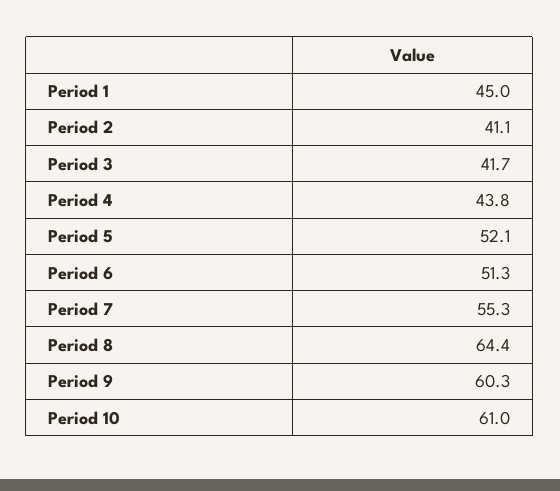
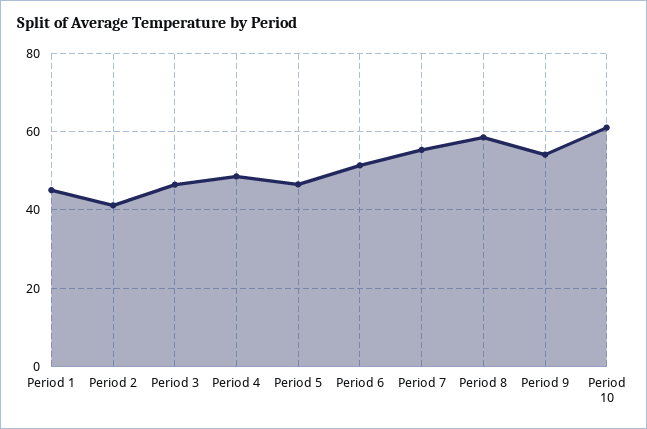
Period 3: 41.7 -> 46
Period 4: 43.8 -> 48
Period 5: 52.1 -> 46
Period 8: 64.4 -> 58
Period 9: 60.3 -> 54

